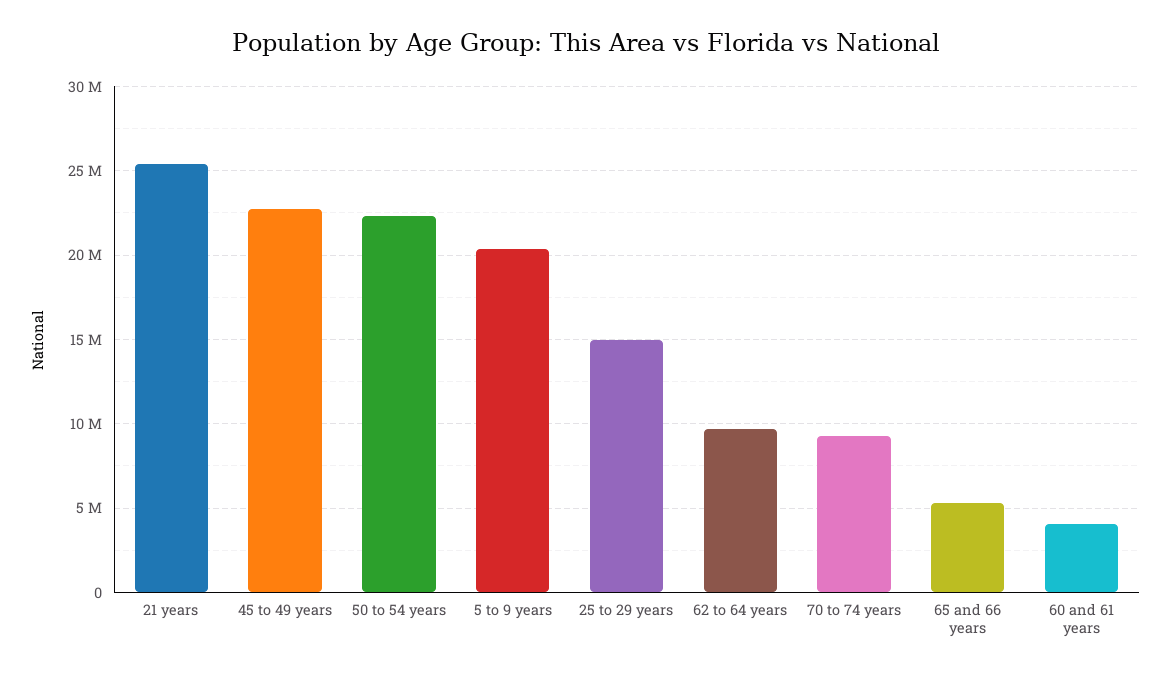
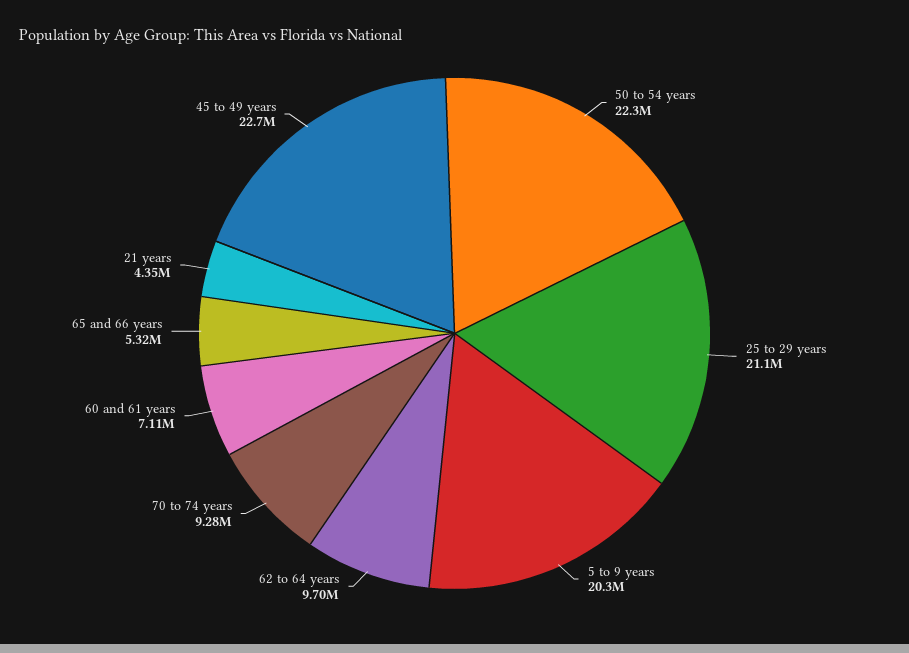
21 years: 25500000 -> 4350000
25 to 29 years: 15000000 -> 21100000
60 and 61 years: 4000000 -> 7110000

